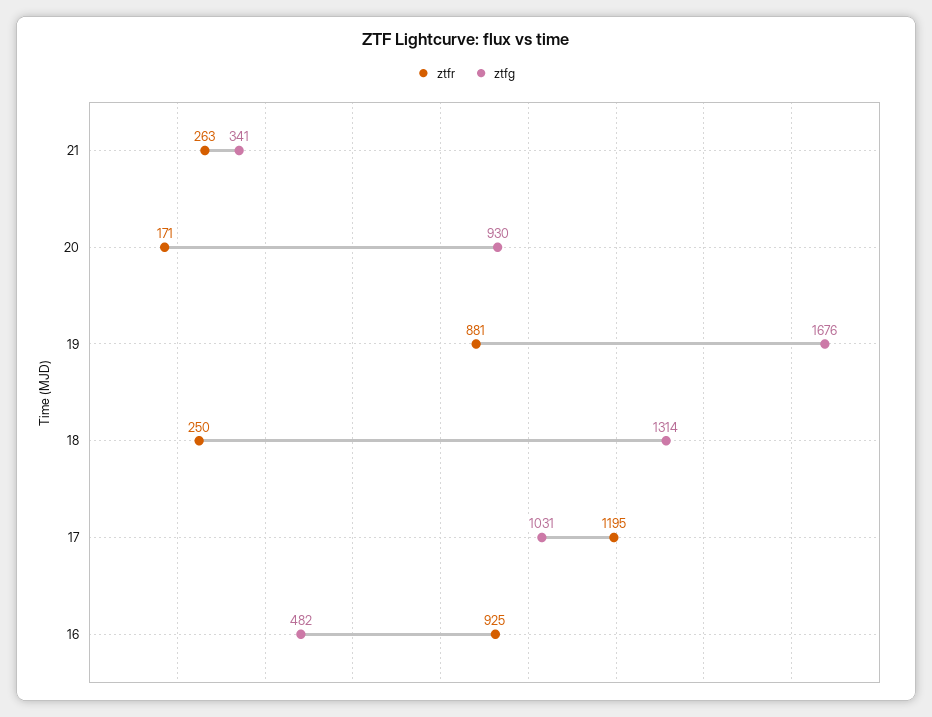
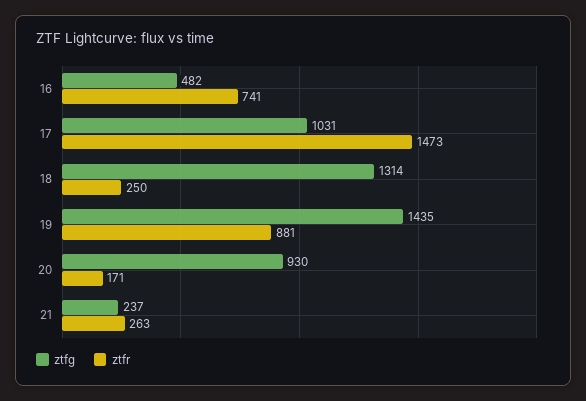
ztfg, 21: 341 -> 237
ztfg, 19: 1676 -> 1435
ztfr, 17: 1195 -> 1473
ztfr, 16: 925 -> 741

